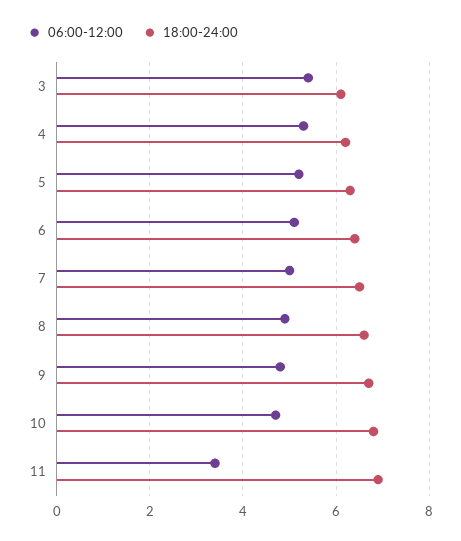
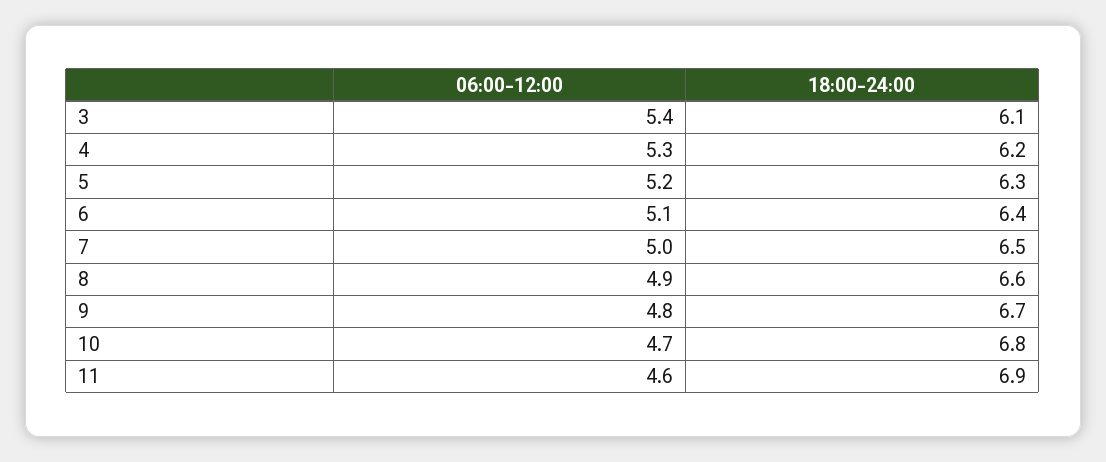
06:00-12:00, 11: 3.5 -> 4.6

